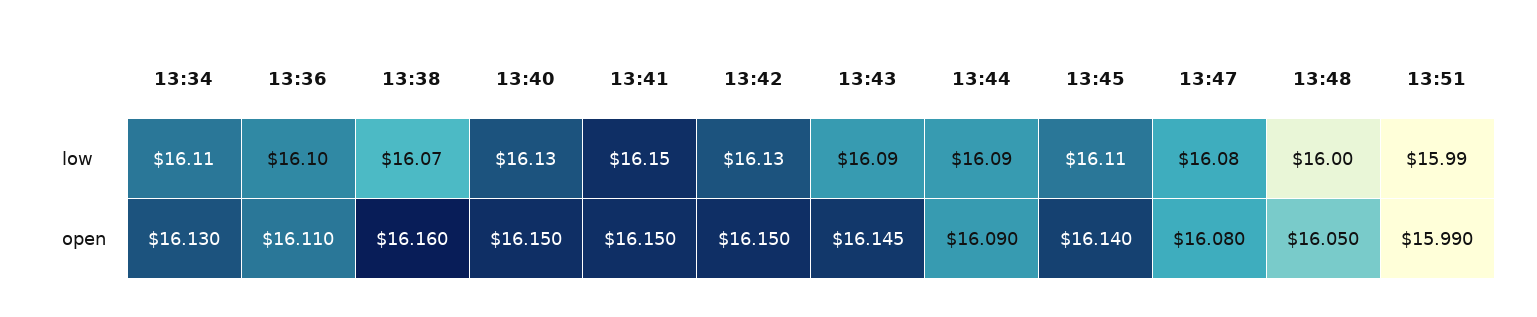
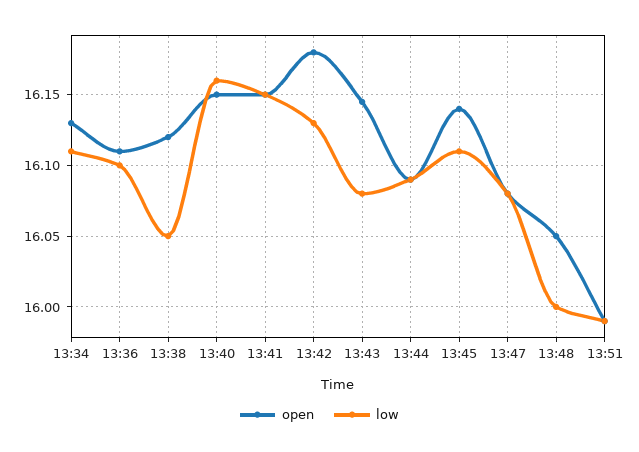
low, 13:38: 16.07 -> 16.05
low, 13:40: 16.13 -> 16.16
low, 13:43: 16.09 -> 16.08
open, 13:38: 16.16 -> 16.12
open, 13:42: 16.15 -> 16.18

